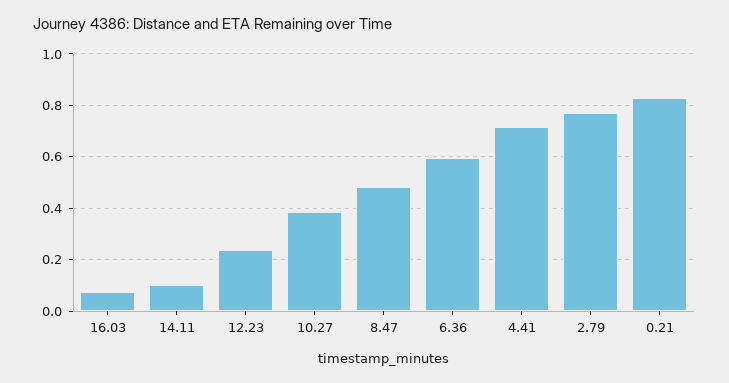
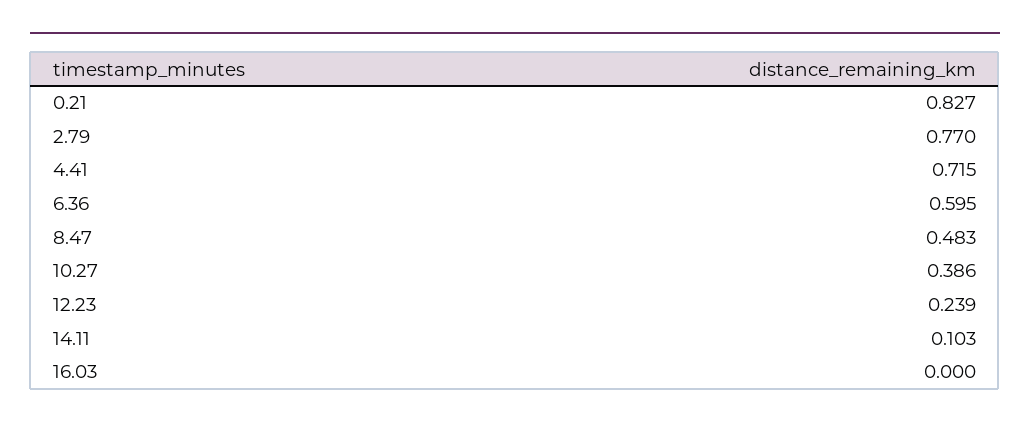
16.03: 0.075 -> 0

